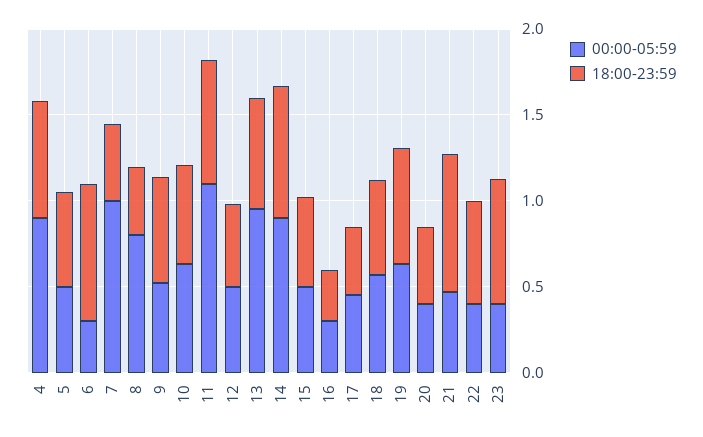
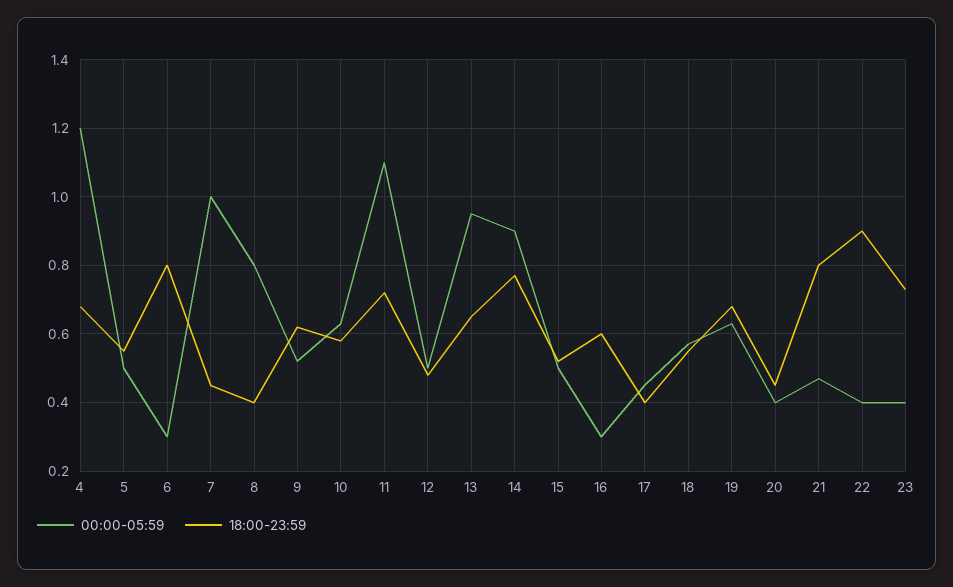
00:00-05:59, 4: 0.9 -> 1.2
18:00-23:59, 16: 0.3 -> 0.6
18:00-23:59, 22: 0.6 -> 0.9

